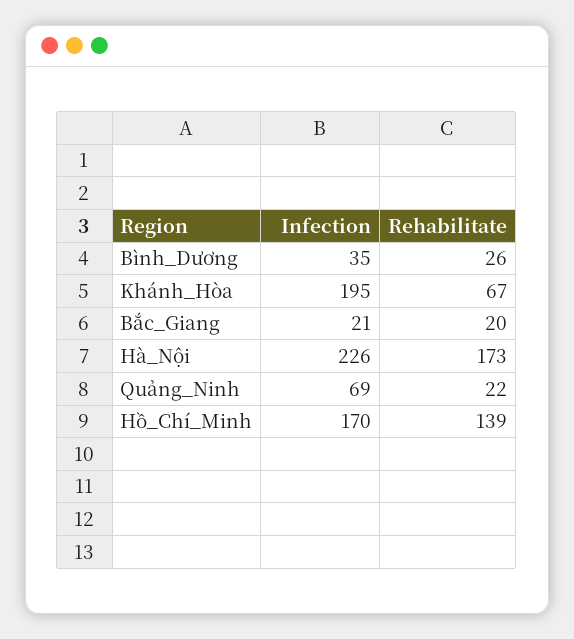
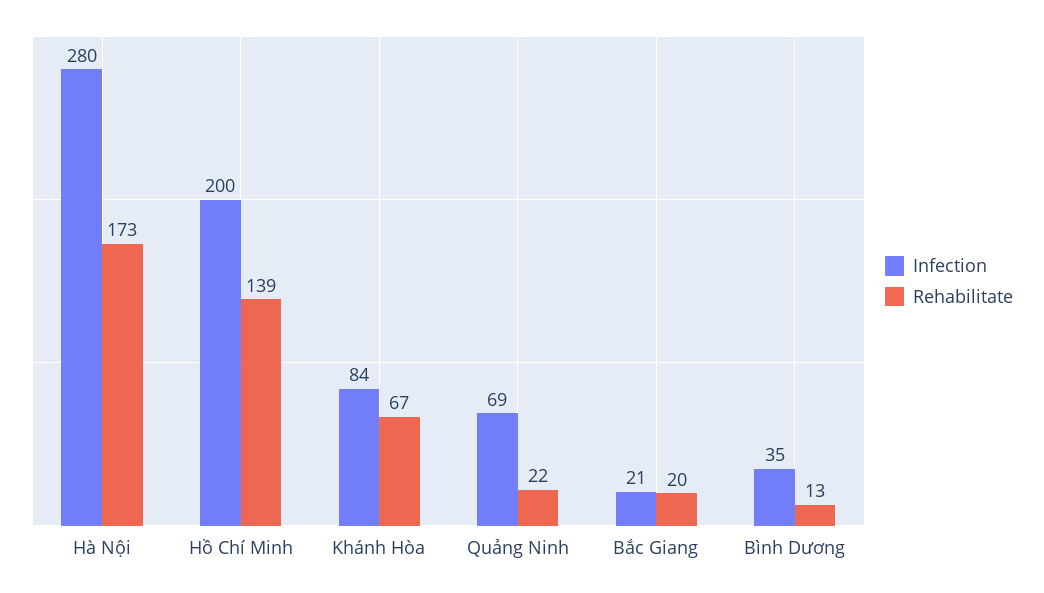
Rehabilitate, Bình_Dương: 26 -> 13
Infection, Khánh_Hòa: 195 -> 84
Infection, Hà_Nội: 226 -> 280
Infection, Hồ_Chí_Minh: 170 -> 200

